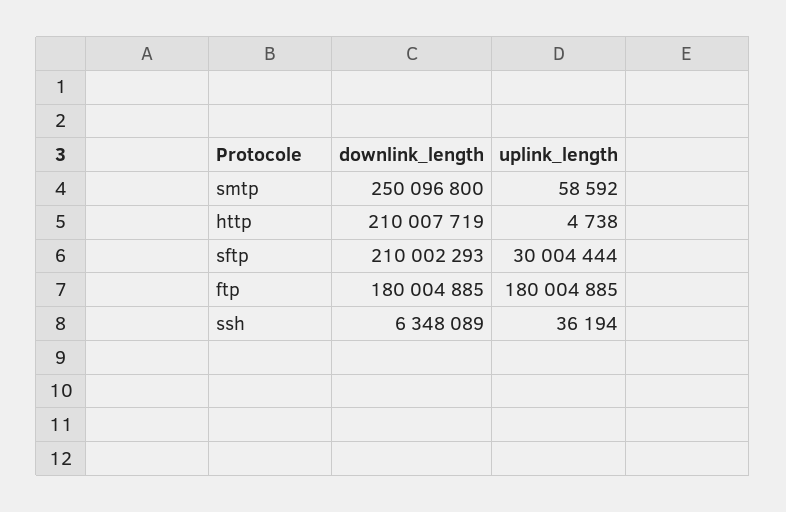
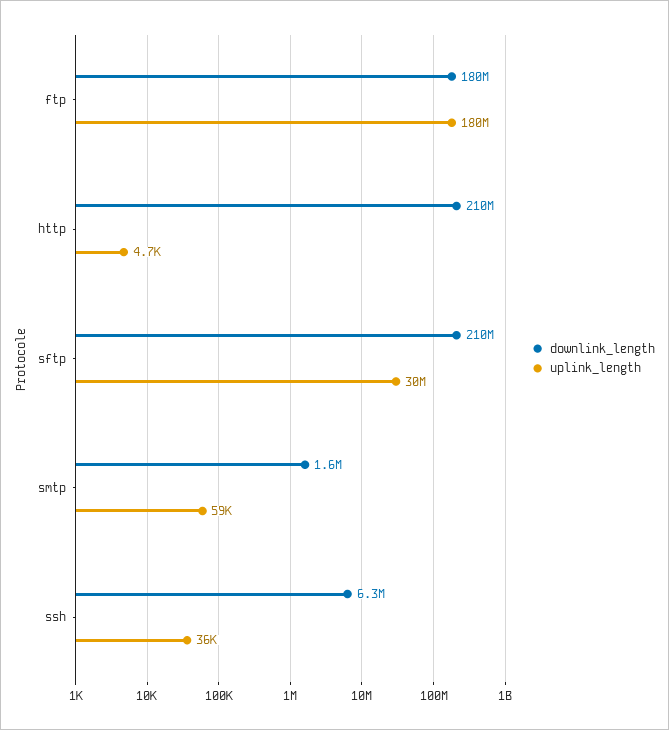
downlink_length, smtp: 250096800 -> 1600000

